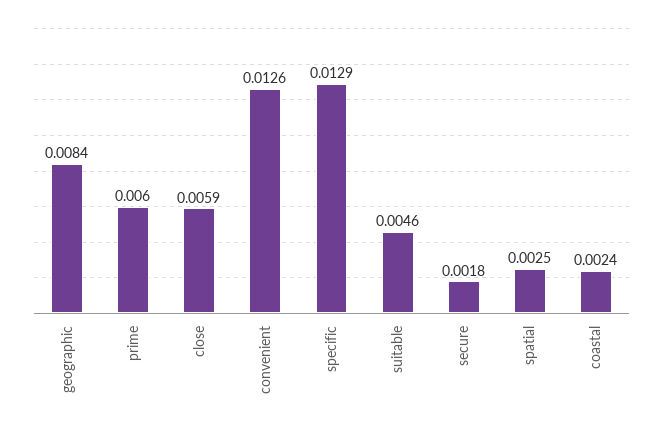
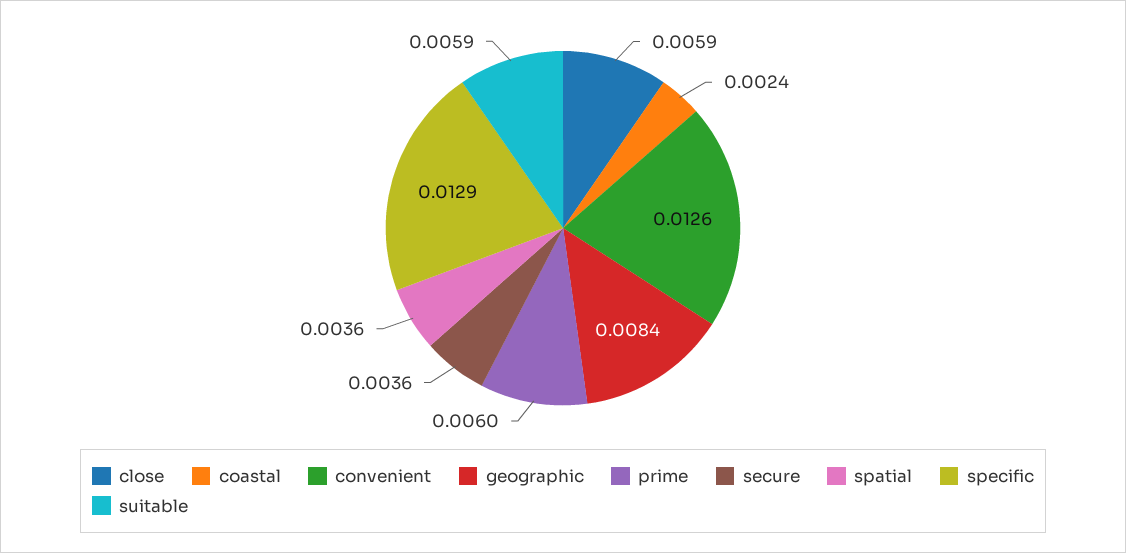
suitable: 0.0046 -> 0.0059
secure: 0.0018 -> 0.0036
spatial: 0.0025 -> 0.0036

